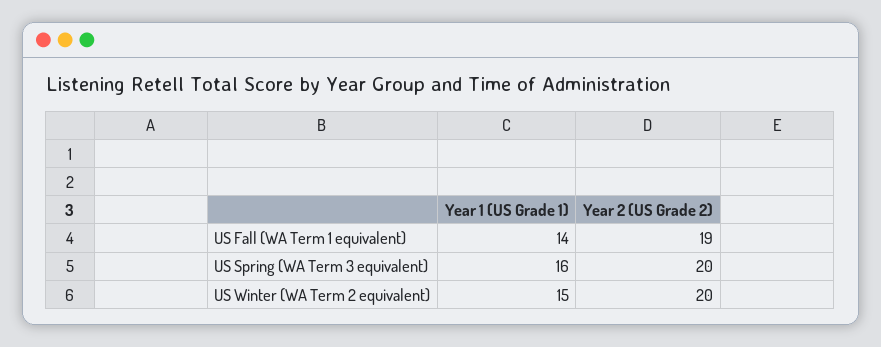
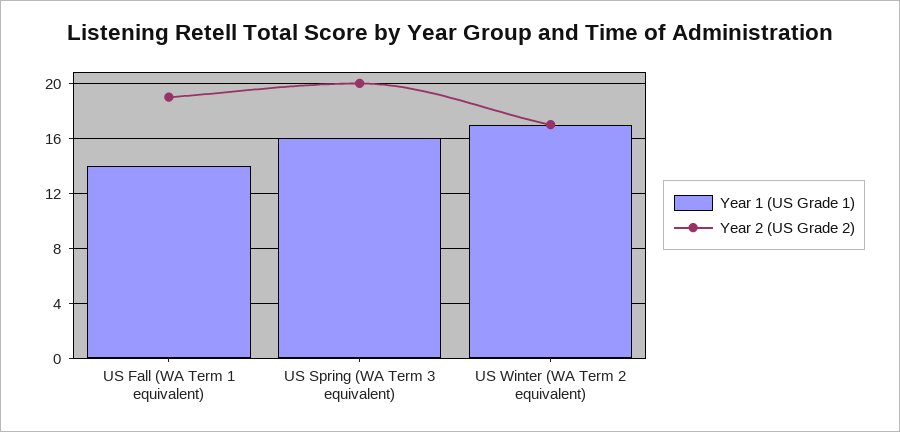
Year 1 (US Grade 1), US Winter (WA Term 2 equivalent): 15 -> 17
Year 2 (US Grade 2), US Winter (WA Term 2 equivalent): 20 -> 17

